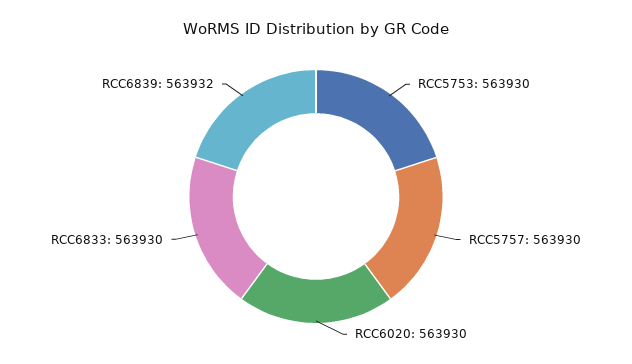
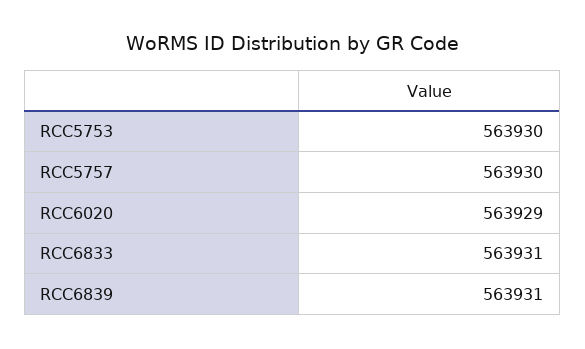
RCC6020: 563930 -> 563929
RCC6833: 563930 -> 563931
RCC6839: 563932 -> 563931

